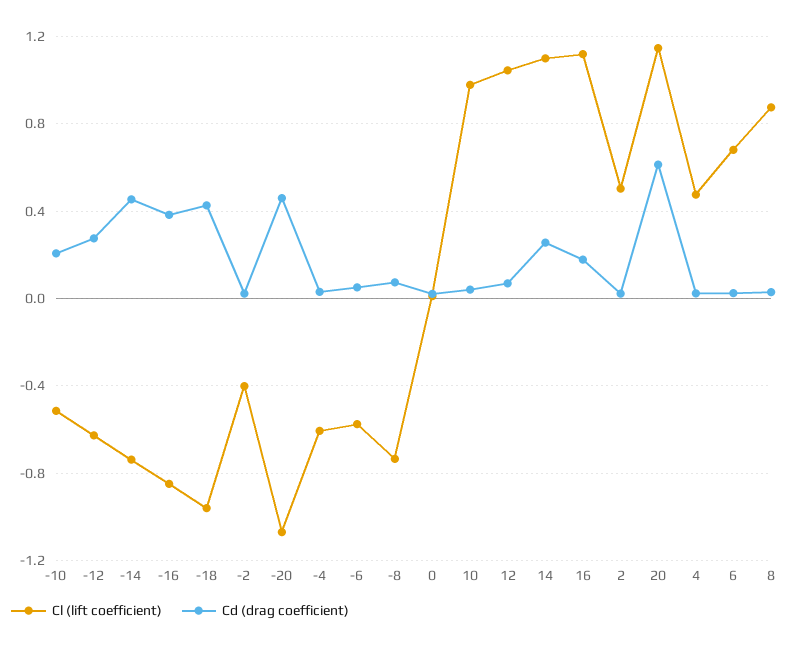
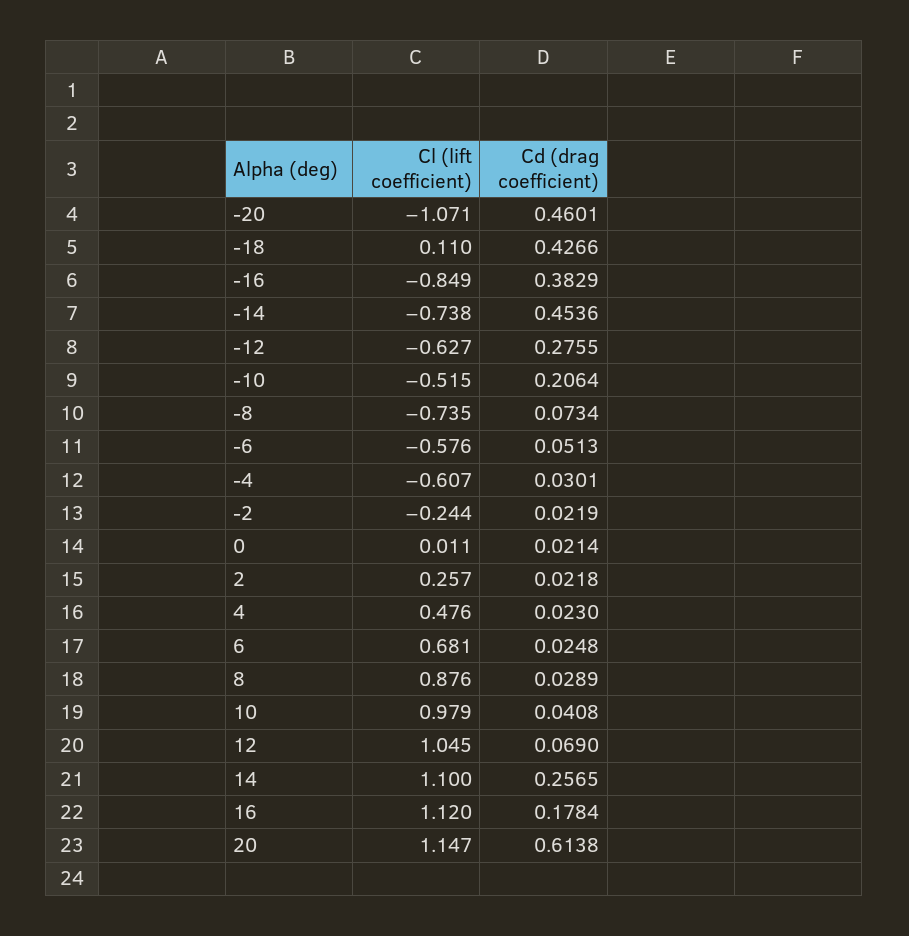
Cl (lift coefficient), -18: -0.95 -> 0.11
Cl (lift coefficient), -2: -0.4 -> -0.244
Cl (lift coefficient), 2: 0.5 -> 0.257

